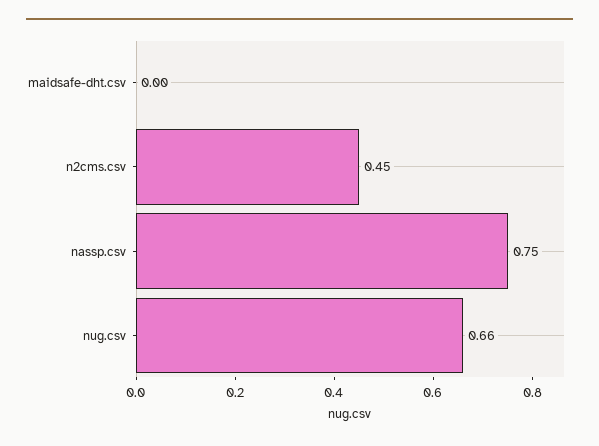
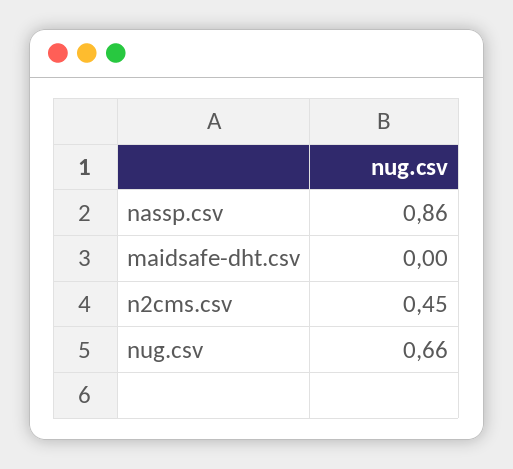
nassp.csv: 0.75 -> 0.86

